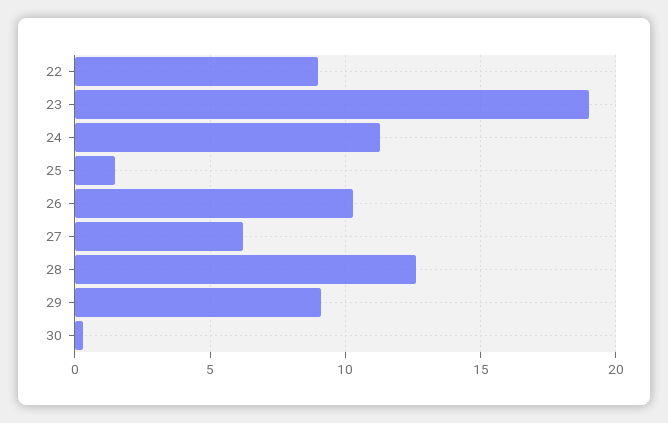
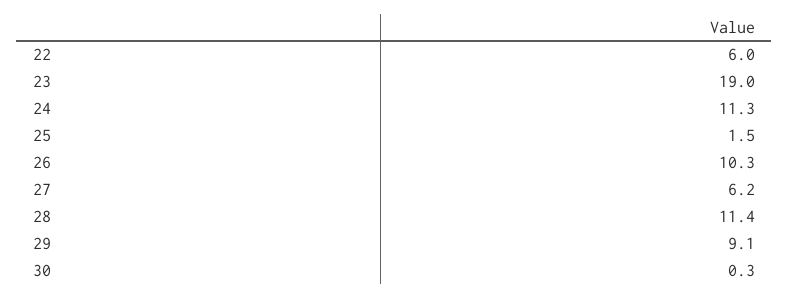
22: 9 -> 6
28: 12.5 -> 11.4

